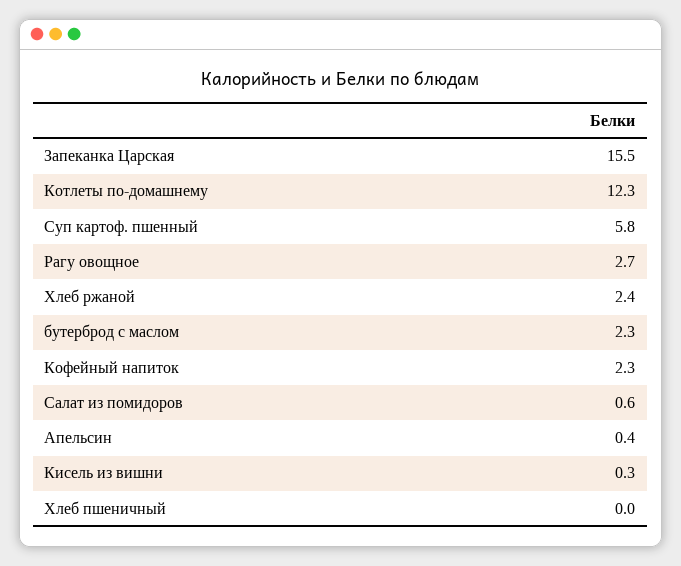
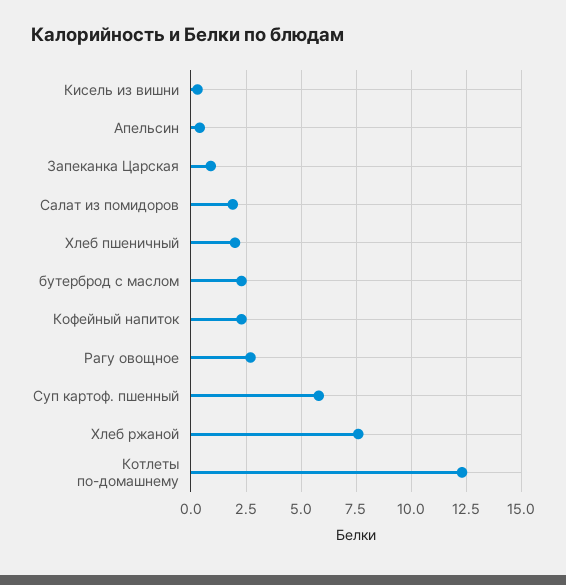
Запеканка Царская: 15.5 -> 1
Хлеб ржаной: 2.4 -> 7.5
Салат из помидоров: 0.6 -> 2
Хлеб пшеничный: 0 -> 2

